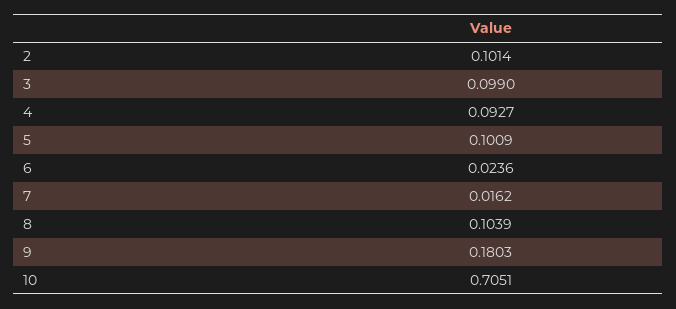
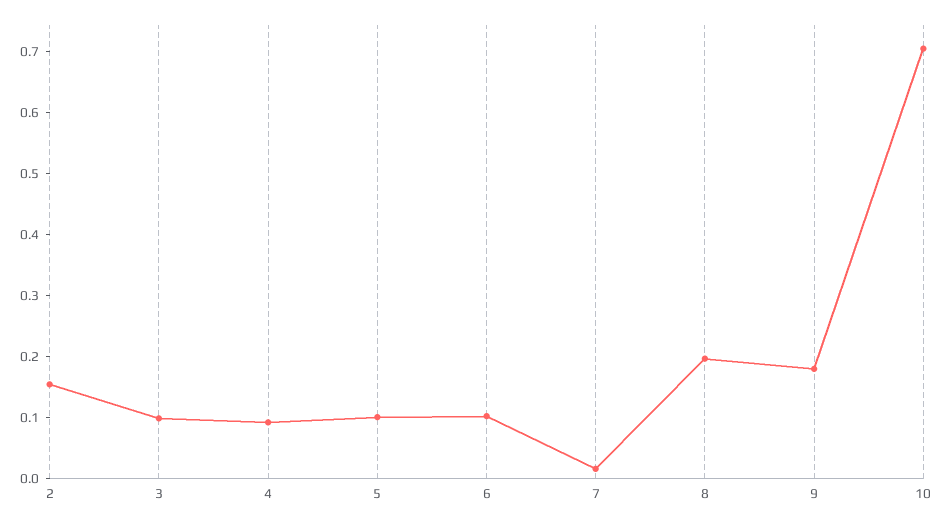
2: 0.1014 -> 0.16
6: 0.0236 -> 0.1
8: 0.1039 -> 0.2

